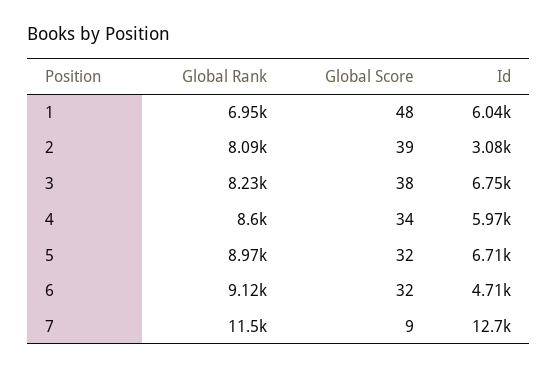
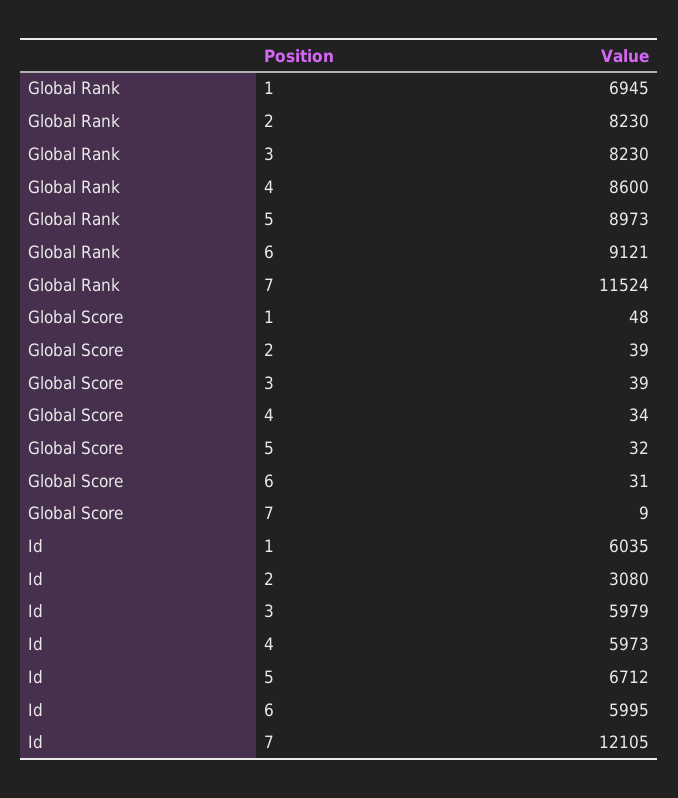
Global Rank, 2: 8090 -> 8230
Global Score, 3: 38 -> 39
Id, 3: 6750 -> 5979
Global Score, 6: 32 -> 31
Id, 6: 4710 -> 5995
Id, 7: 12700 -> 12105

